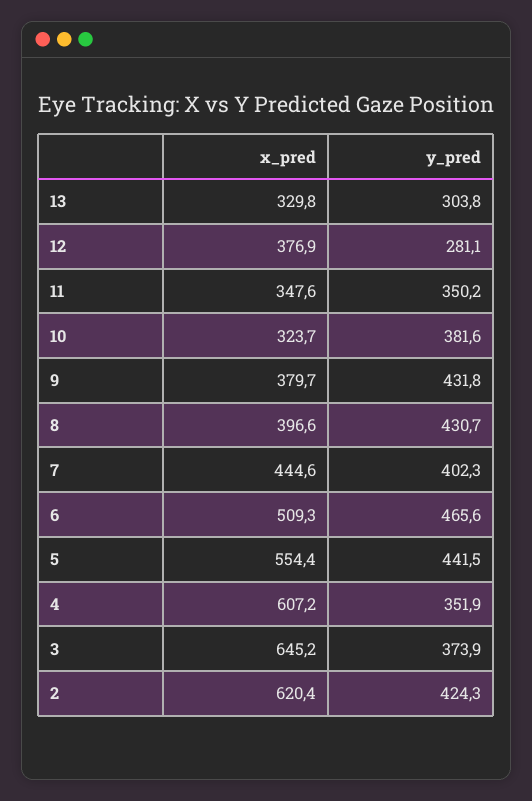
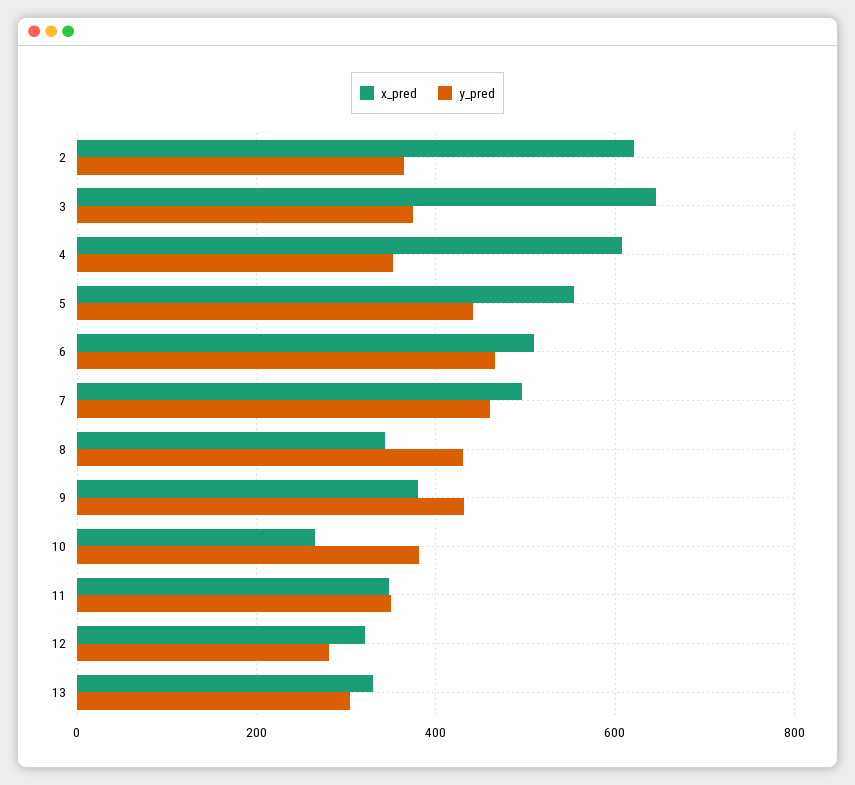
x_pred, 12: 376.9 -> 320
x_pred, 10: 323.7 -> 260
x_pred, 8: 396.6 -> 340
x_pred, 7: 444.6 -> 500
y_pred, 7: 402.3 -> 460
y_pred, 2: 424.3 -> 360

